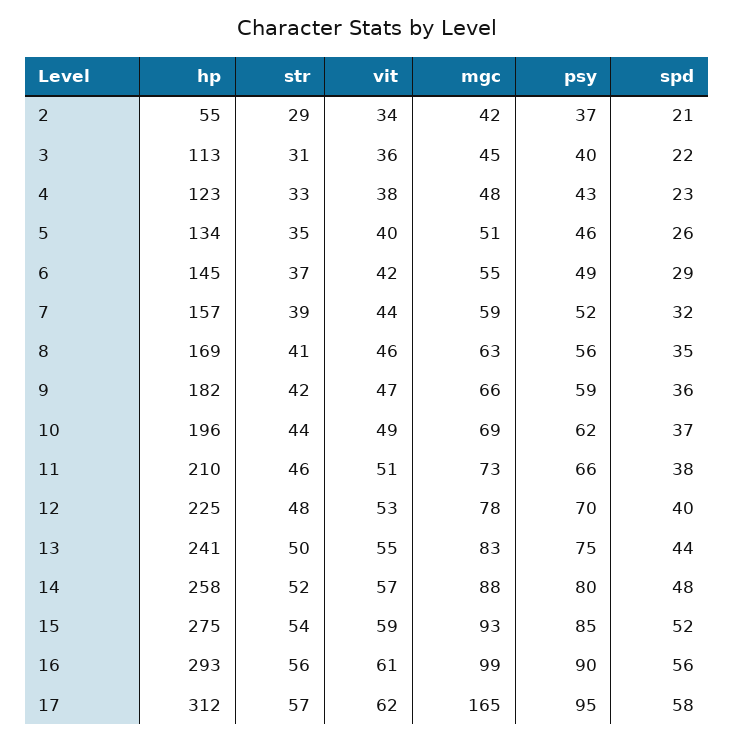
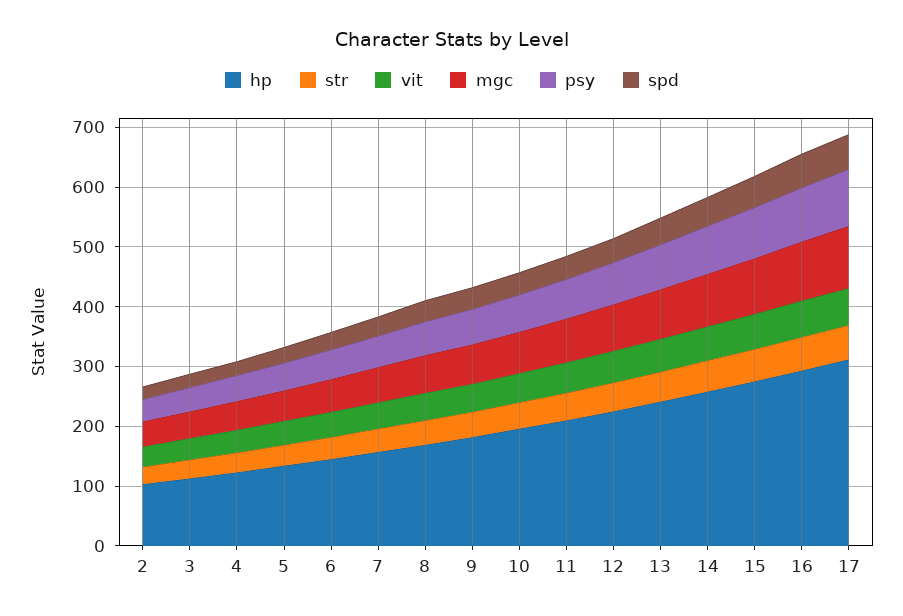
hp, 2: 55 -> 100
mgc, 17: 165 -> 100

